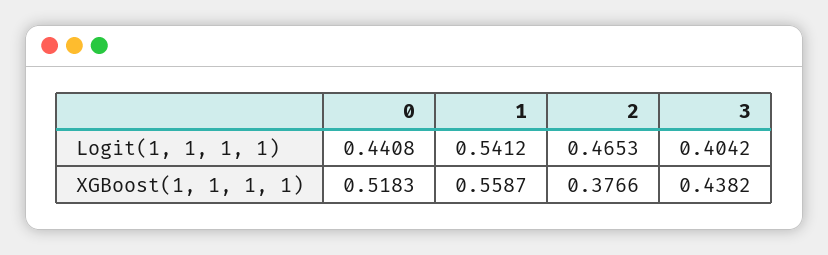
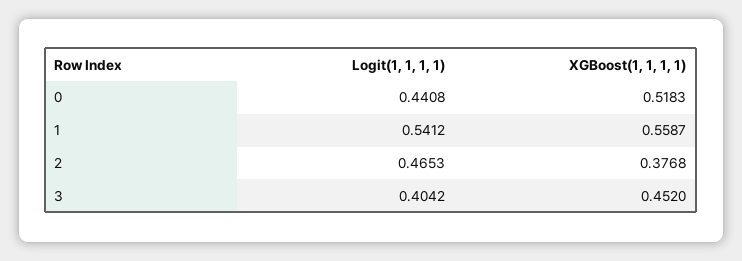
2, XGBoost(1, 1, 1, 1): 0.3766 -> 0.3768
3, XGBoost(1, 1, 1, 1): 0.4382 -> 0.452

